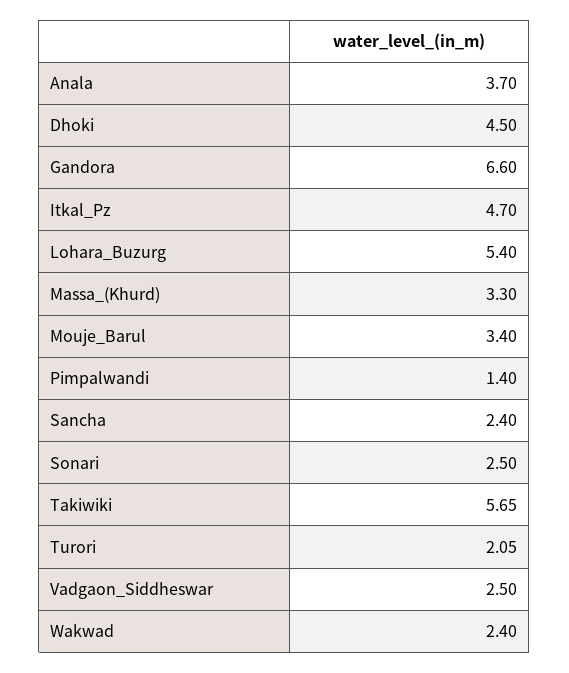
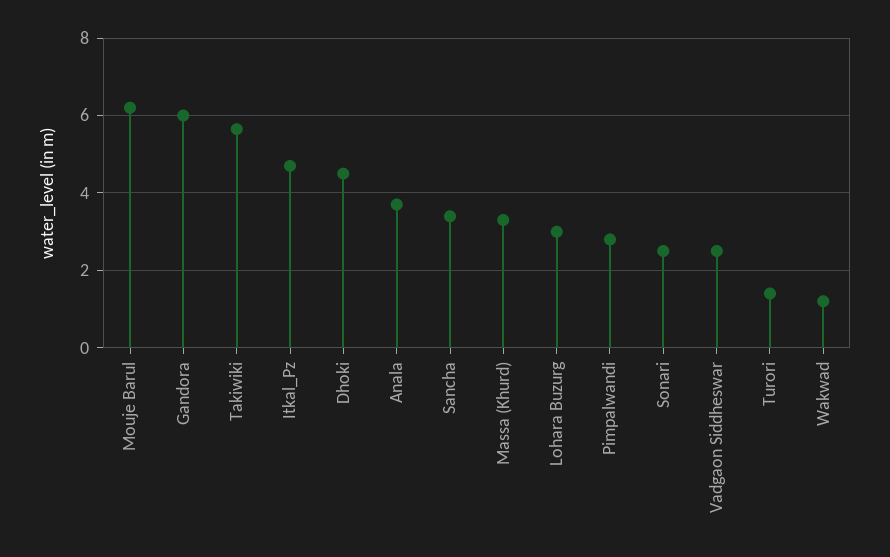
Gandora: 6.6 -> 6
Lohara_Buzurg: 5.4 -> 3
Mouje_Barul: 3.4 -> 6.2
Pimpalwandi: 1.4 -> 2.8
Sancha: 2.4 -> 3.4
Turori: 2.05 -> 1.4
Wakwad: 2.4 -> 1.2

